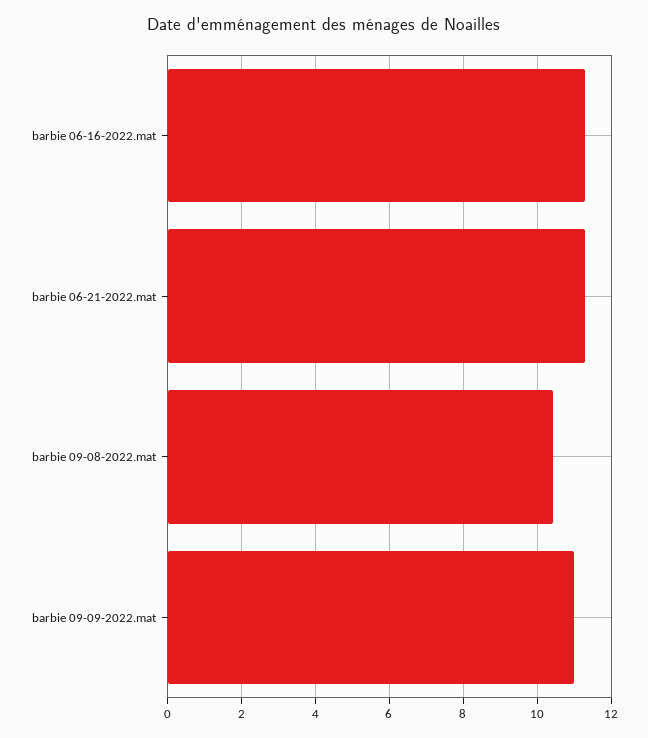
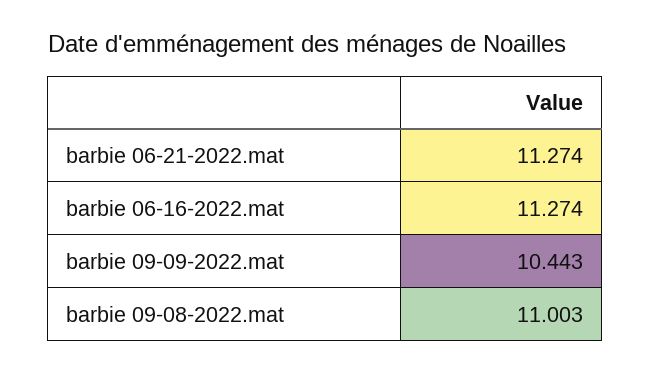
barbie 09-08-2022.mat: 10.4 -> 11.003
barbie 09-09-2022.mat: 11 -> 10.443

